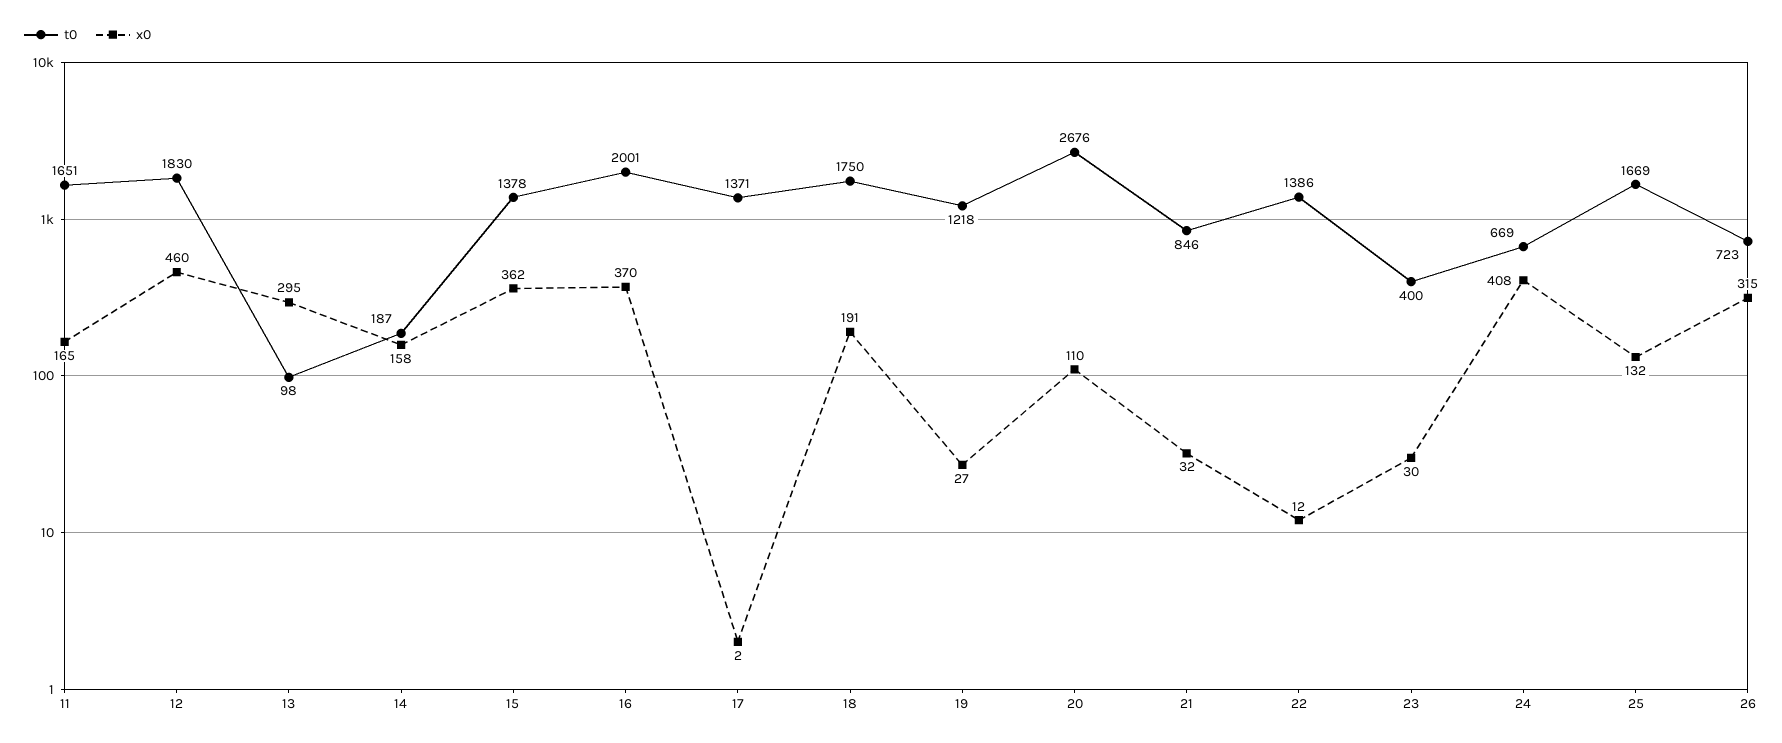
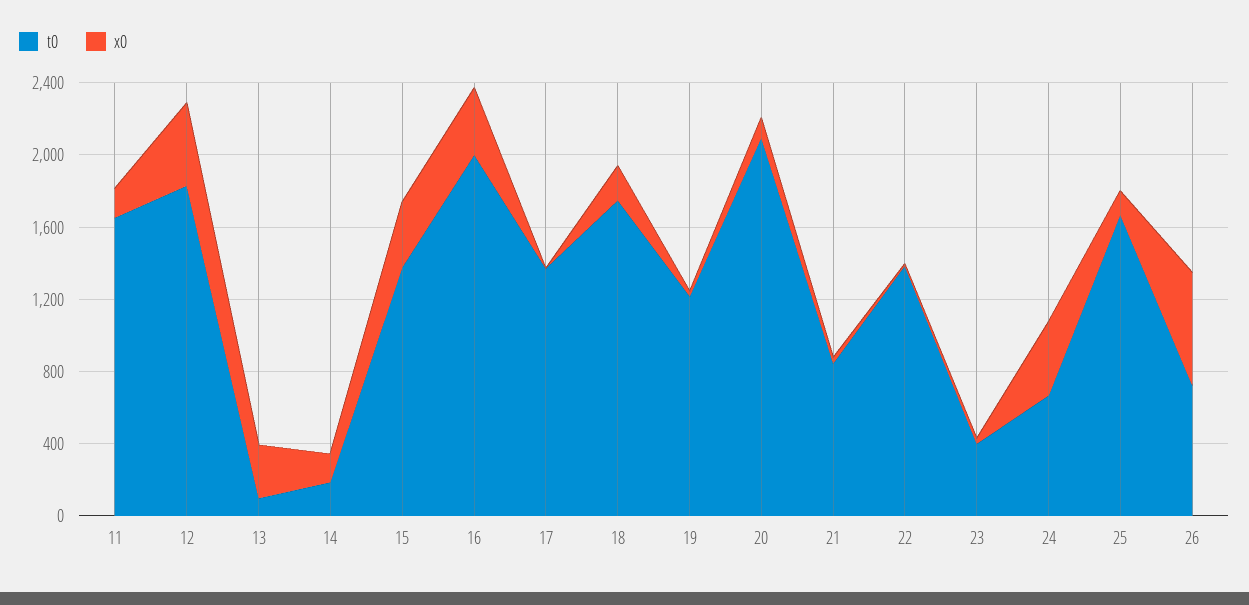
t0, 20: 2676 -> 2100
x0, 26: 315 -> 600

